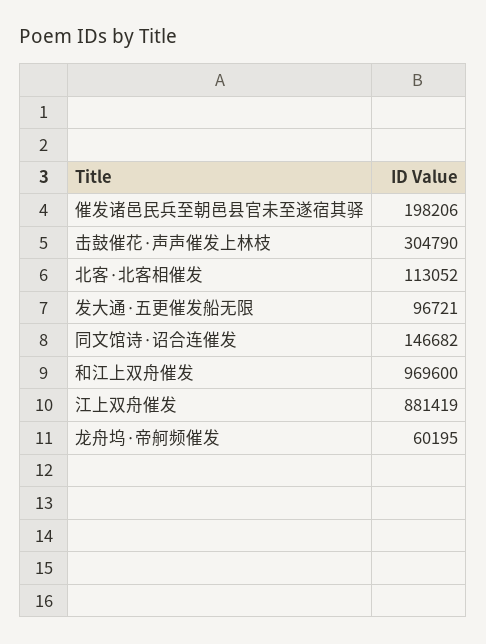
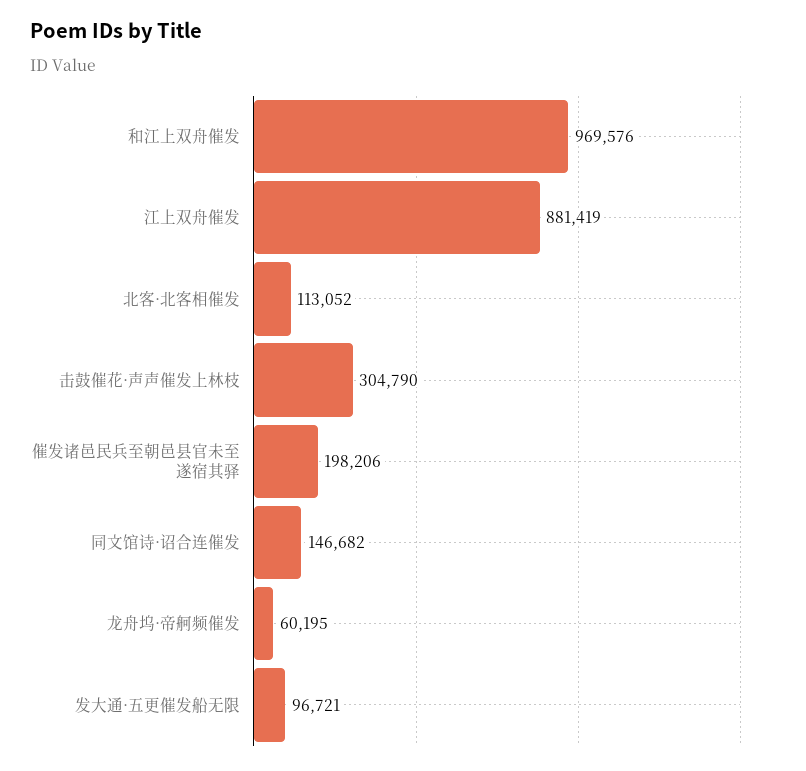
和江上双舟催发: 969600 -> 969576

